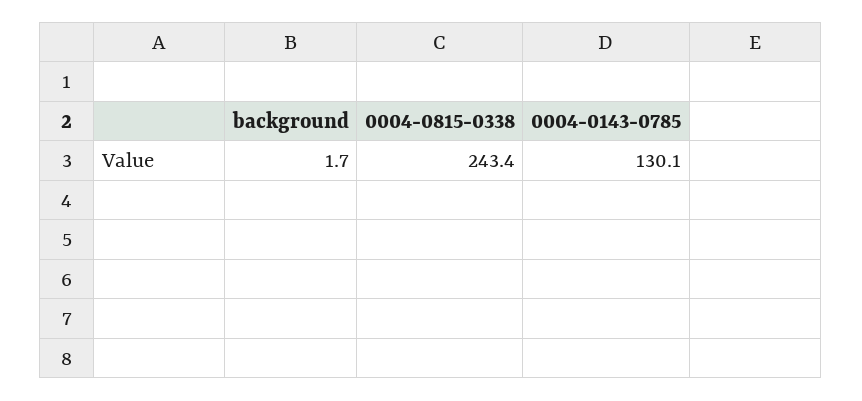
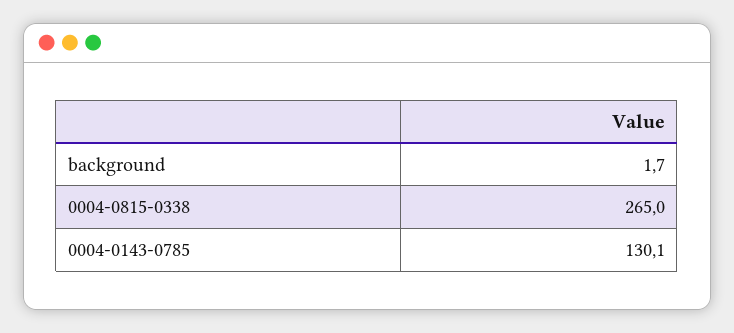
0004-0815-0338: 243.4 -> 265

